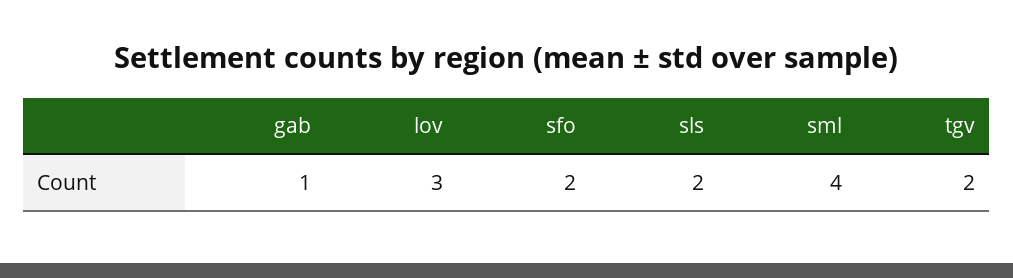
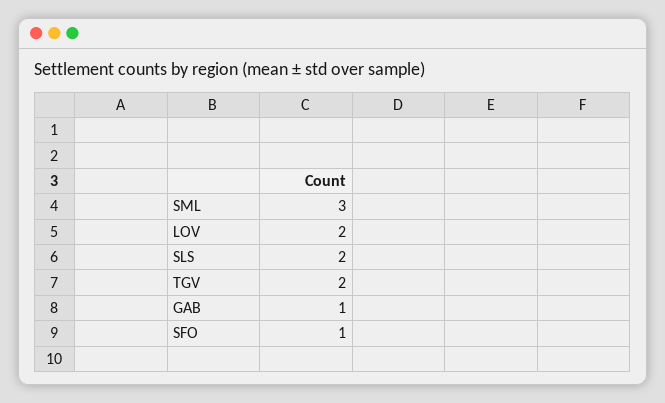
lov: 3 -> 2
sfo: 2 -> 1
sml: 4 -> 3

